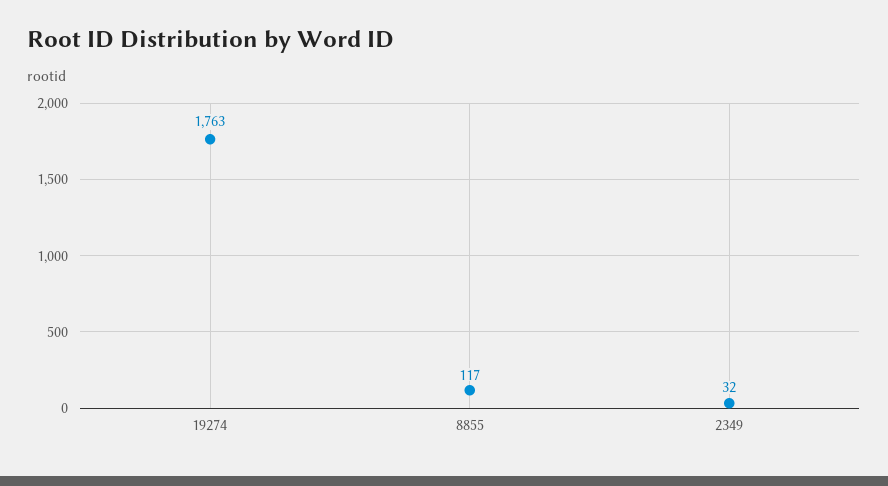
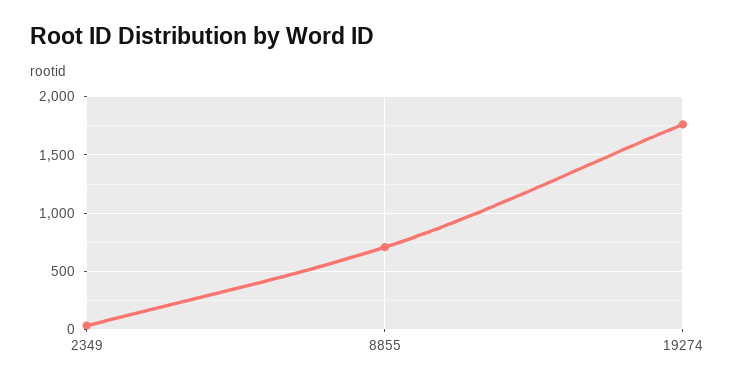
8855: 117 -> 700

